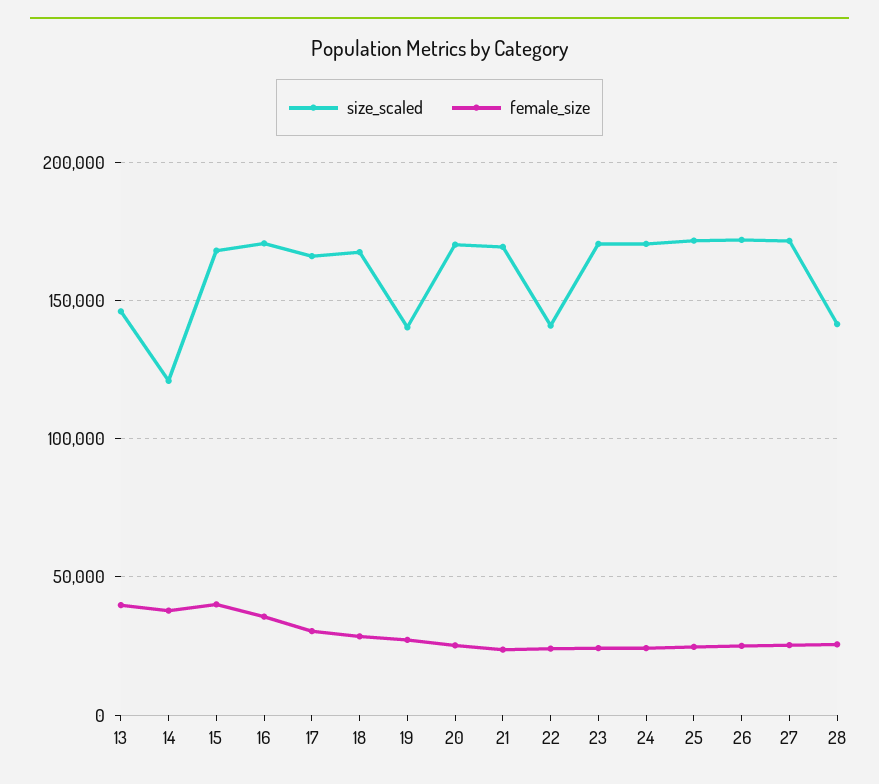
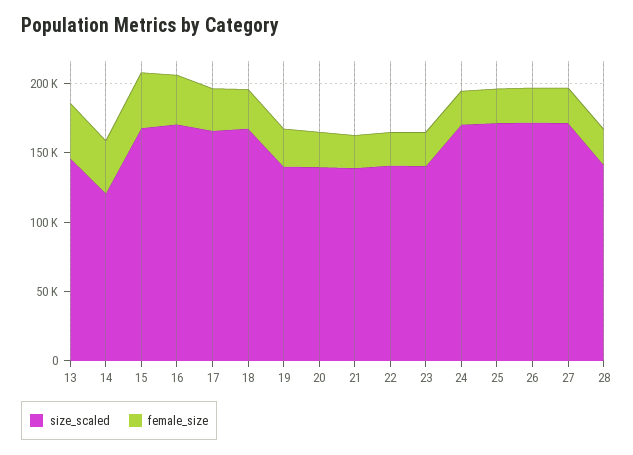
size_scaled, 20: 170000 -> 140000
size_scaled, 21: 170000 -> 140000
size_scaled, 23: 170000 -> 140000

